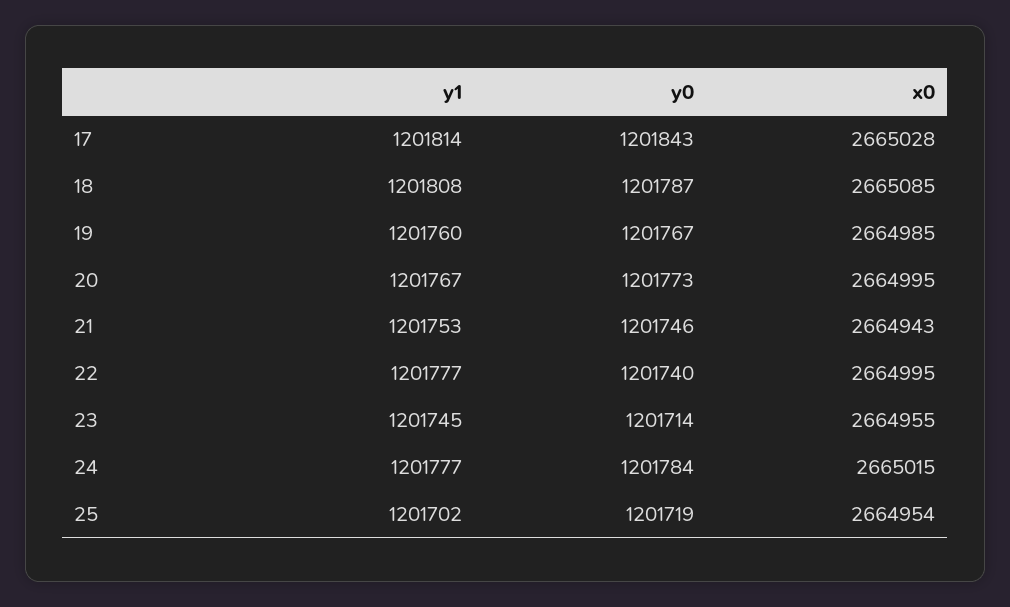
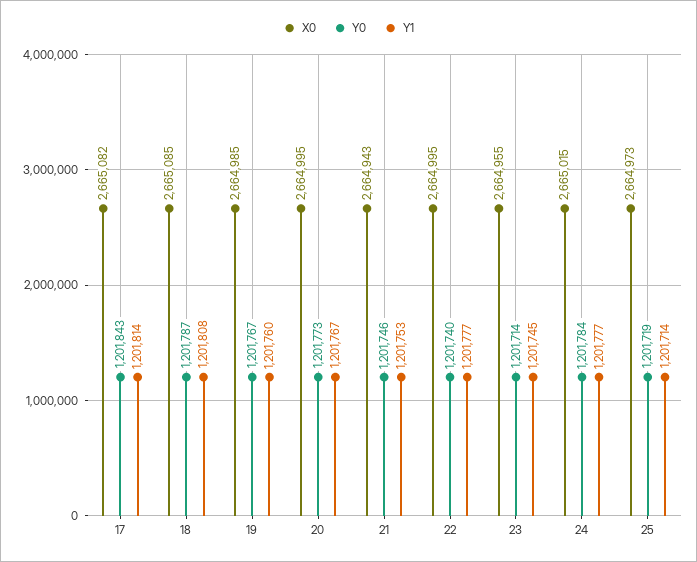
x0, 17: 2665028 -> 2665082
y1, 25: 1201702 -> 1201714
x0, 25: 2664954 -> 2664973

